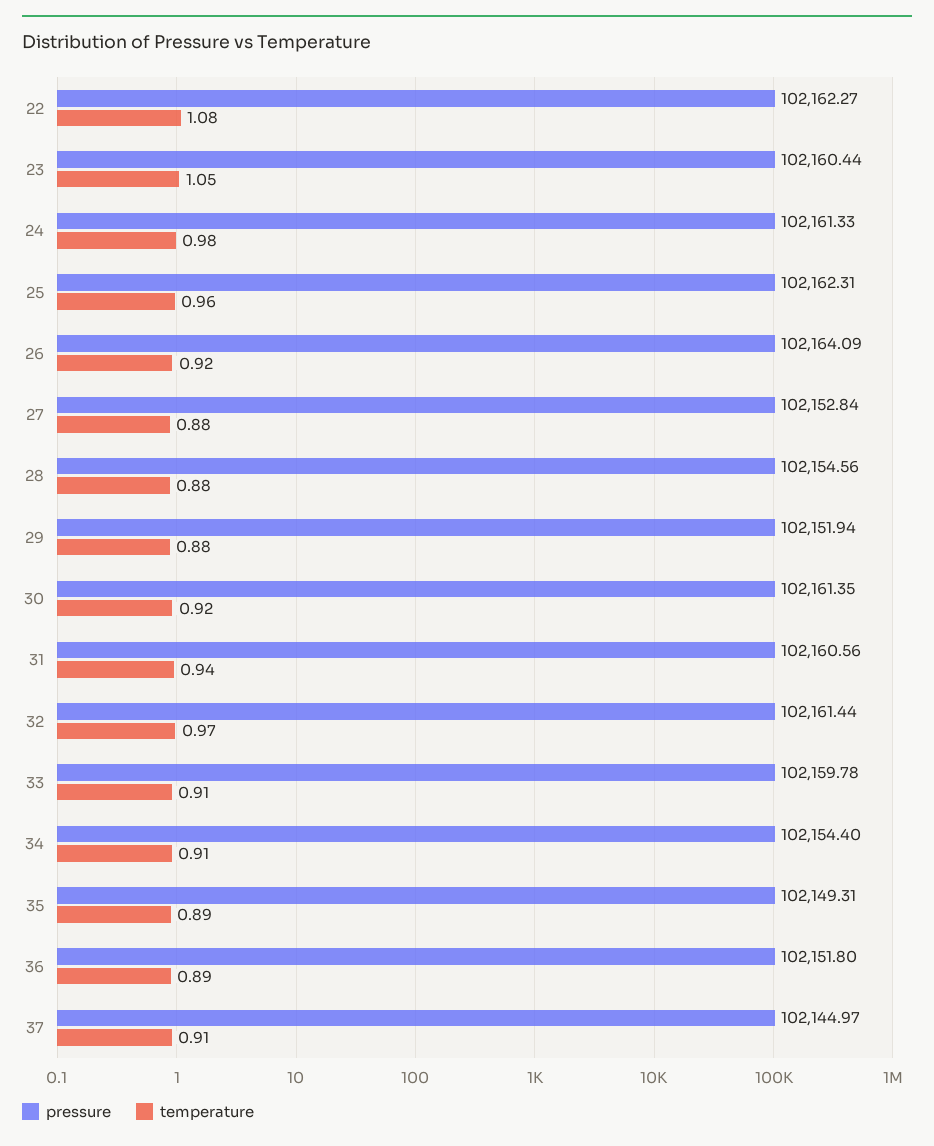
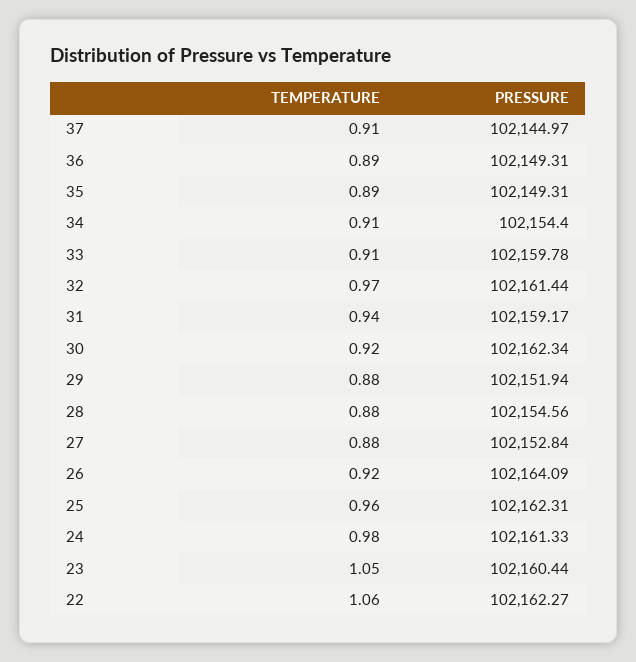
temperature, 22: 1.08 -> 1.06
pressure, 30: 102161.35 -> 102162.34
pressure, 31: 102160.56 -> 102159.17
pressure, 36: 102151.8 -> 102149.31

